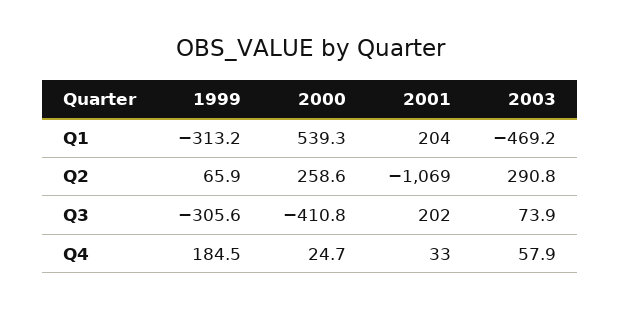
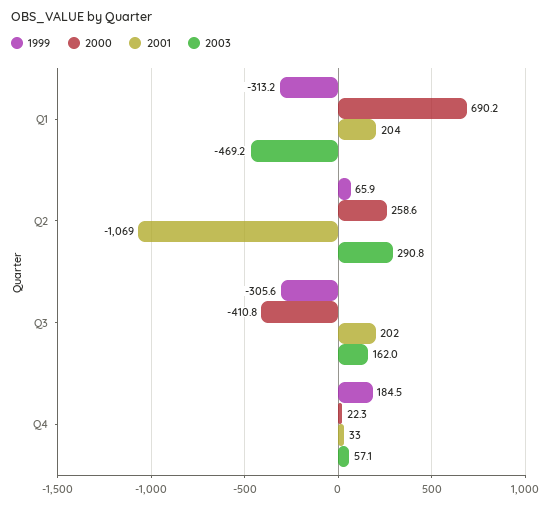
2000, Q1: 539.3 -> 690.2
2003, Q3: 73.9 -> 162
2000, Q4: 24.7 -> 22.3
2003, Q4: 57.9 -> 57.1

